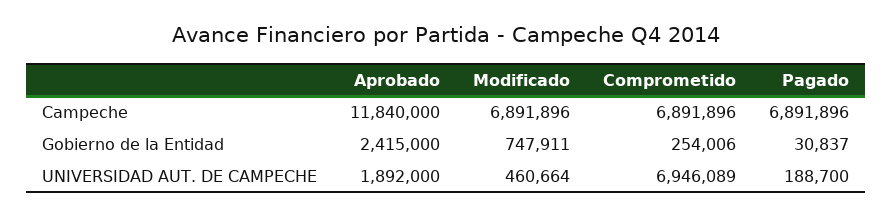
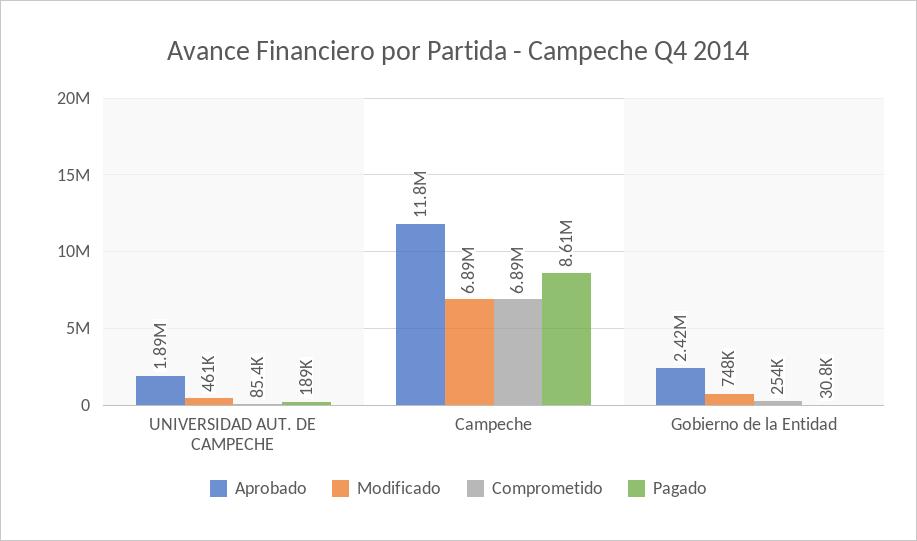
Pagado, Campeche: 6891896 -> 8610000
Comprometido, UNIVERSIDAD AUT. DE CAMPECHE: 6946089 -> 85400

